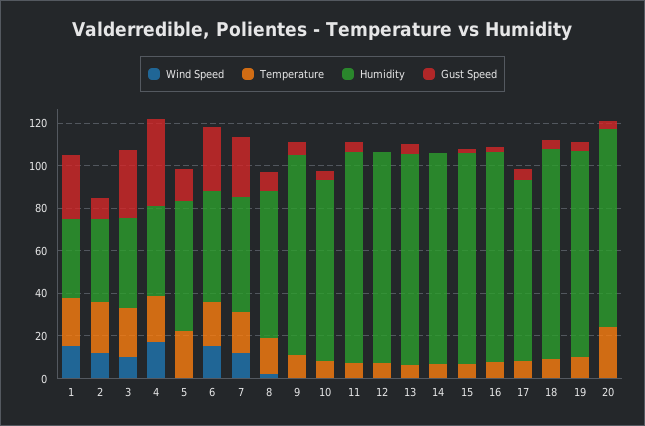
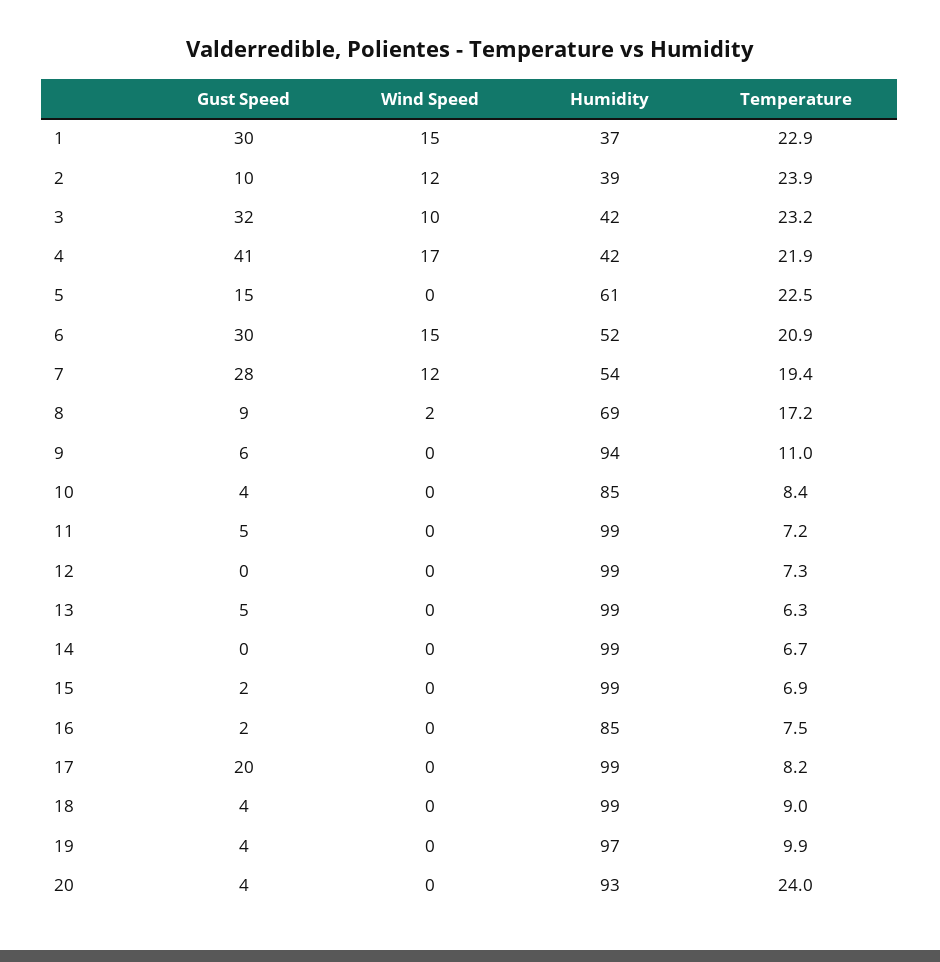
Humidity, 16: 100 -> 85
Humidity, 17: 85 -> 99
Gust Speed, 17: 5 -> 20

